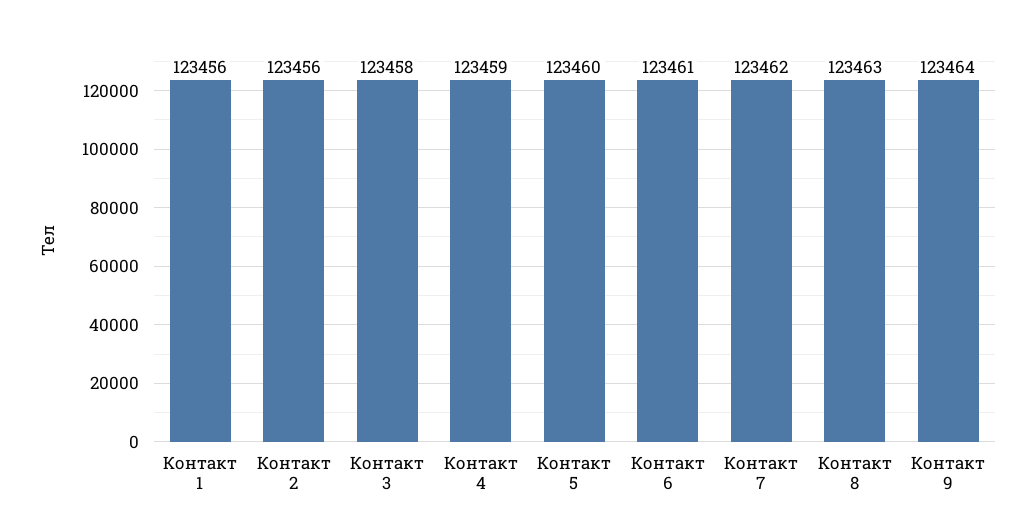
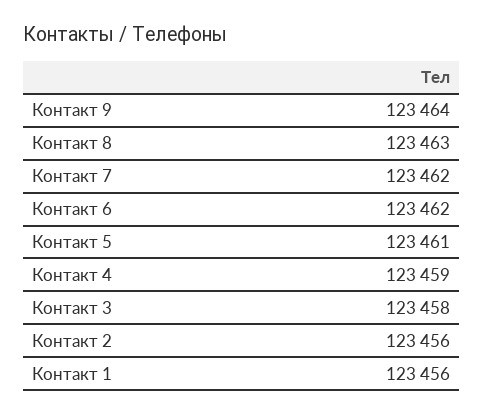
Контакт 5: 123460 -> 123461
Контакт 6: 123461 -> 123462

